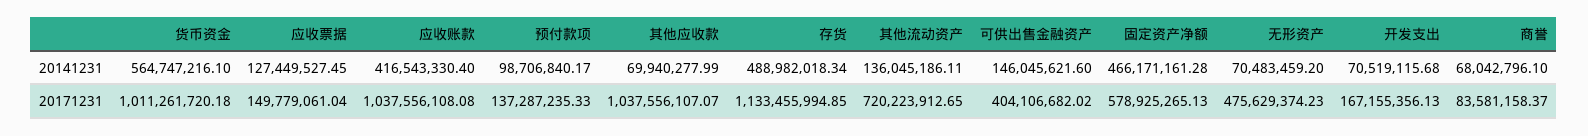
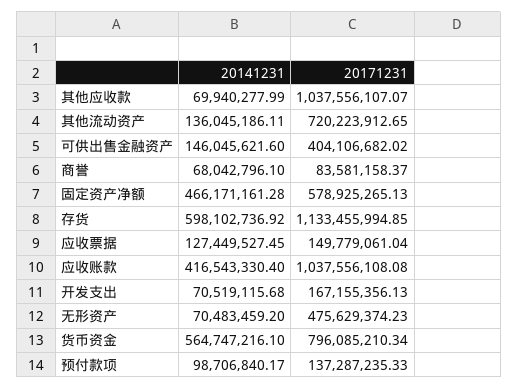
存货, 20141231: 488982018.34 -> 598102736.92
货币资金, 20171231: 1011261720.18 -> 796085210.34

